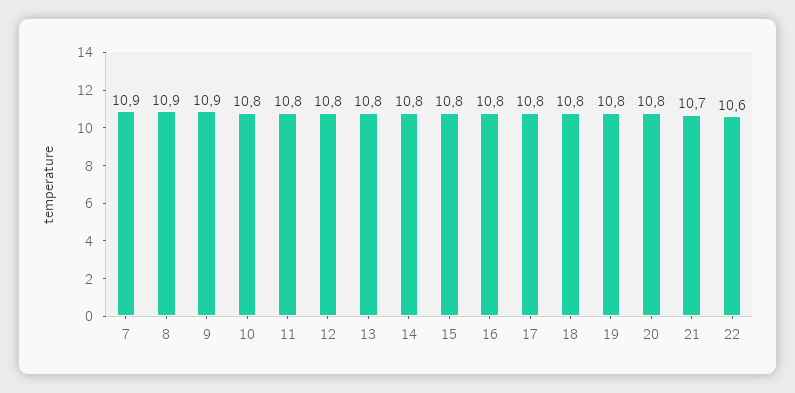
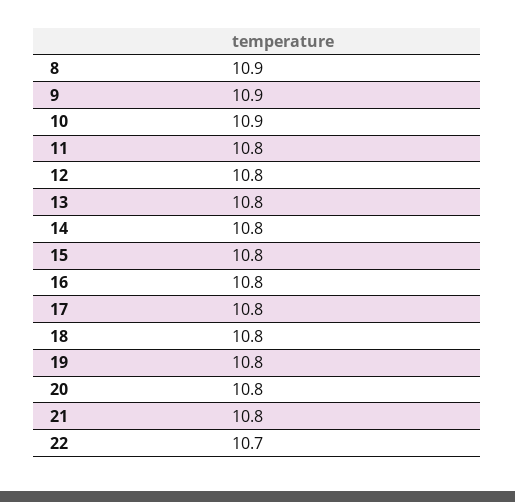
7: 10.9 -> none
10: 10.8 -> 10.9
21: 10.7 -> 10.8
22: 10.6 -> 10.7

